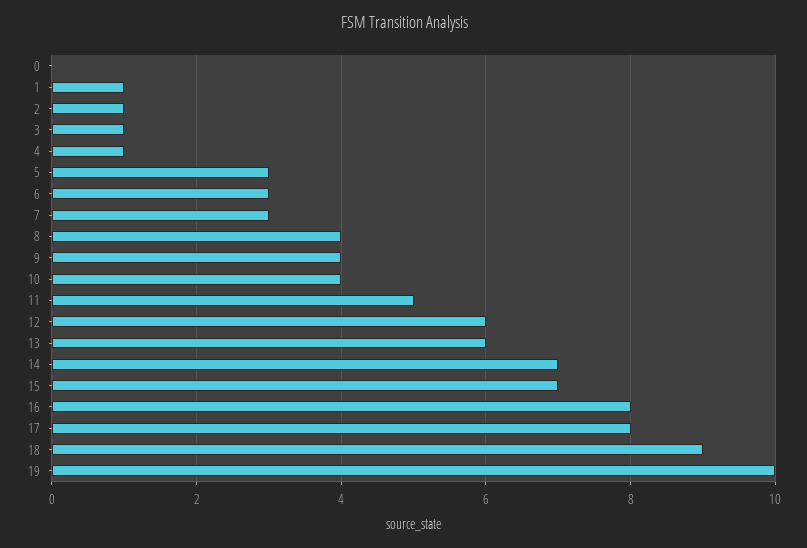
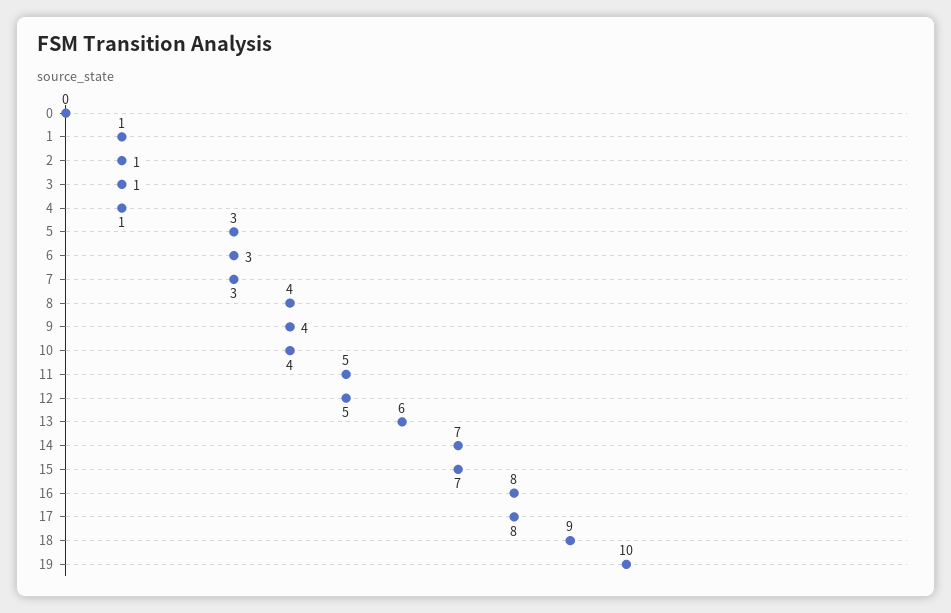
12: 6 -> 5

